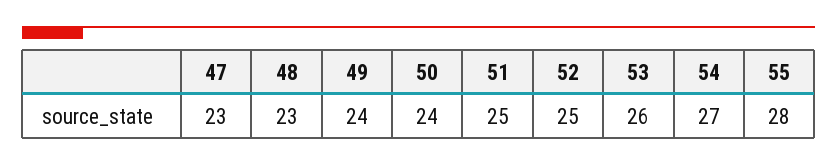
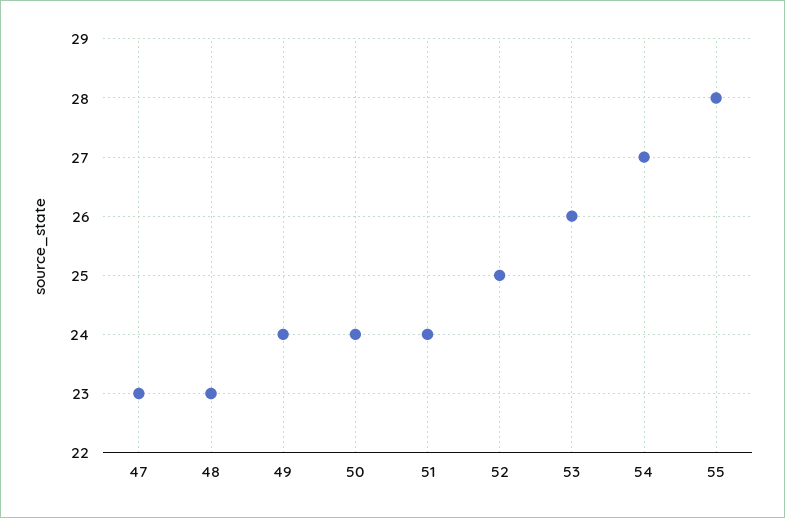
51: 25 -> 24

